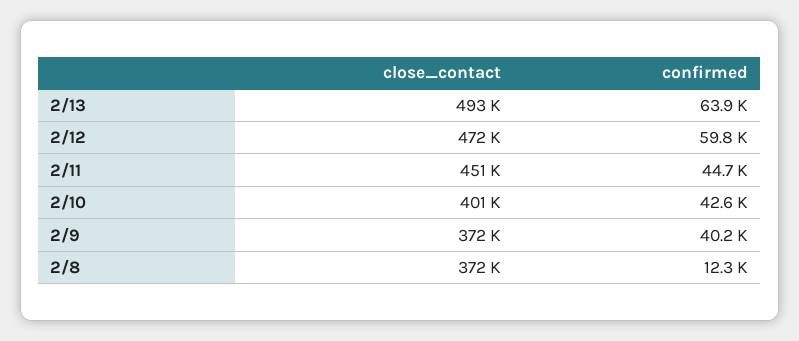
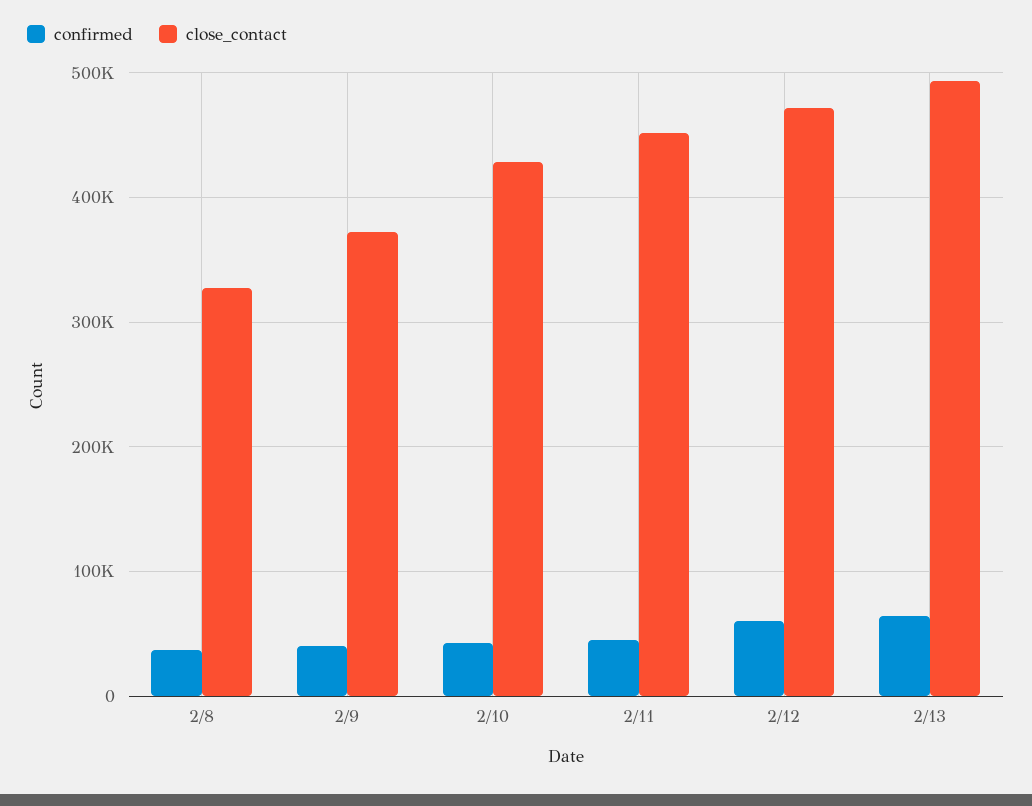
close_contact, 2/10: 401000 -> 430000
close_contact, 2/8: 372000 -> 330000
confirmed, 2/8: 12300 -> 40000

